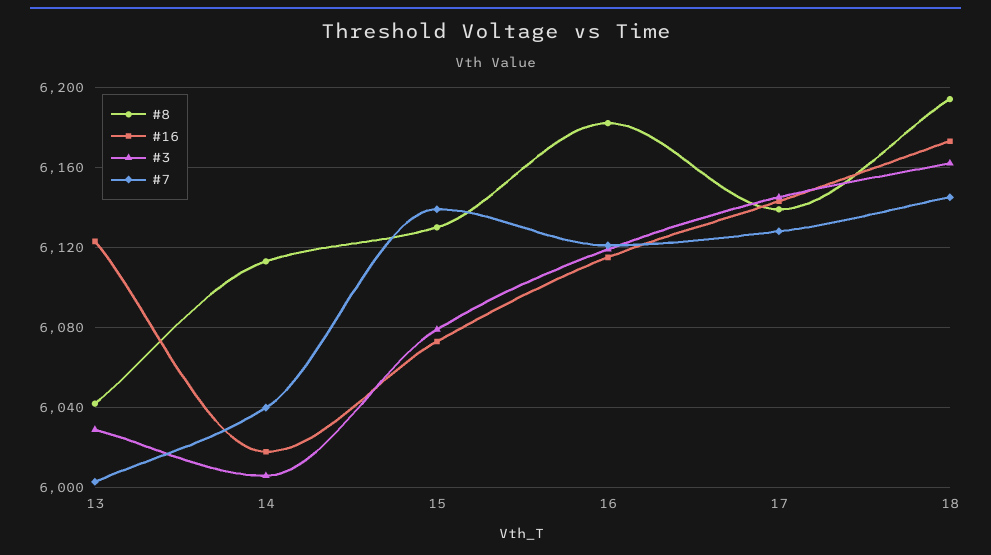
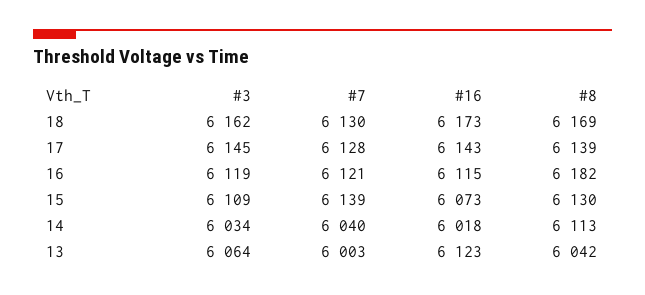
#3, 13: 6030 -> 6064
#3, 14: 6005 -> 6034
#3, 15: 6080 -> 6109
#8, 18: 6195 -> 6169
#7, 18: 6145 -> 6130

